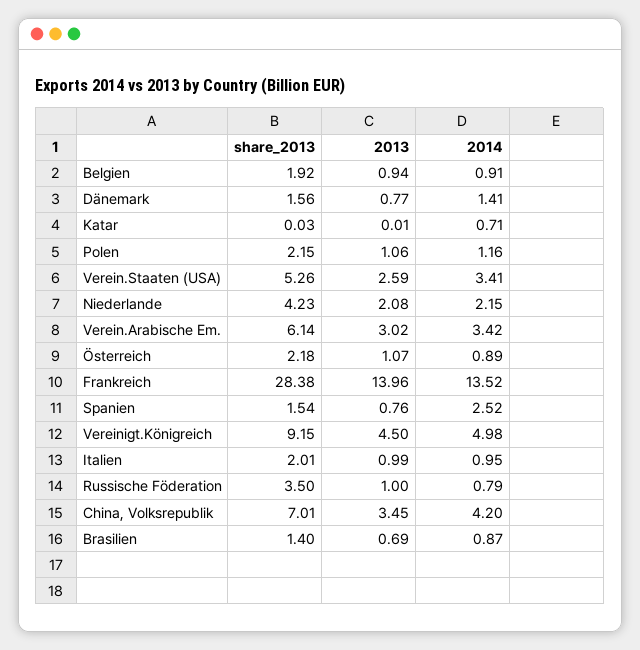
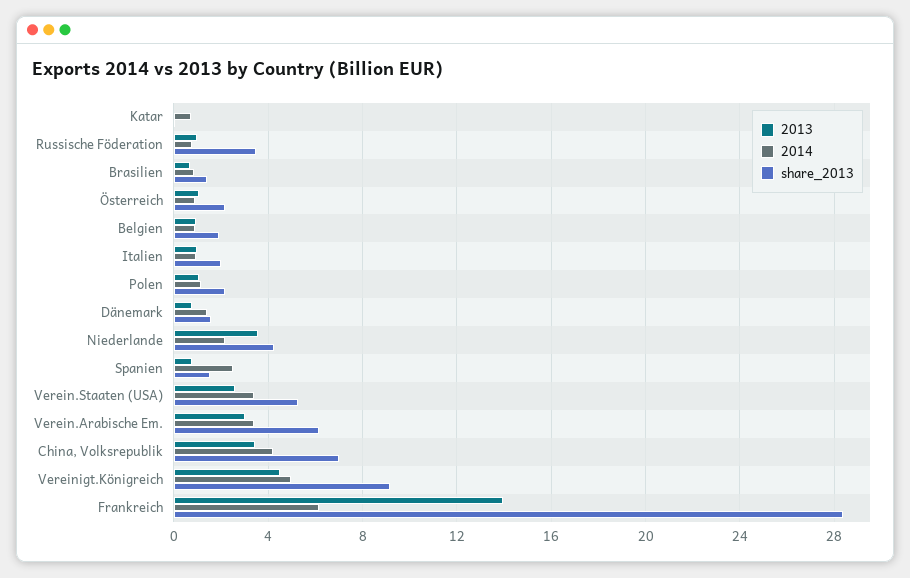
2013, Niederlande: 2.08 -> 3.5
2014, Frankreich: 13.52 -> 6

